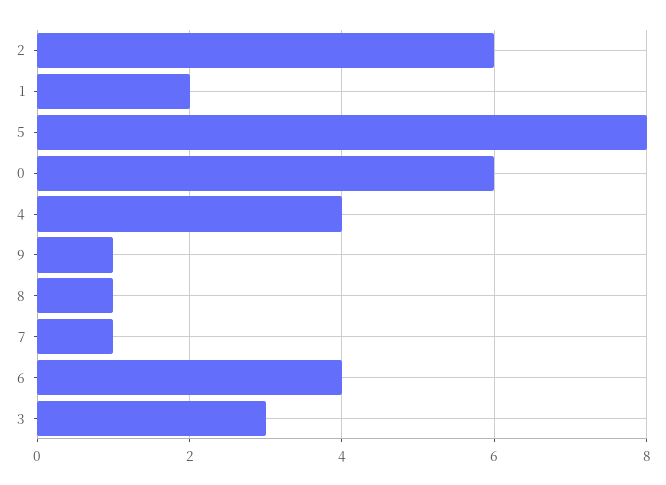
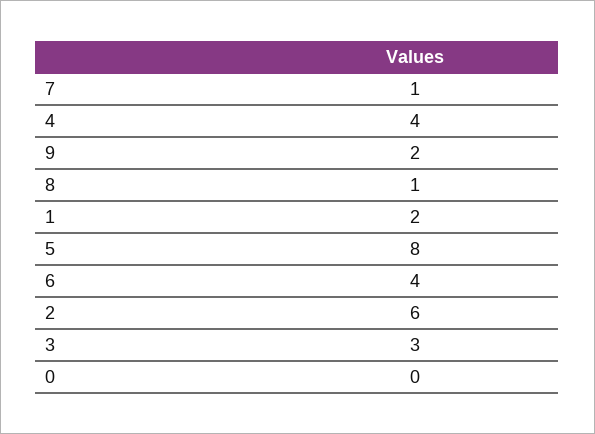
0: 6 -> 0
9: 1 -> 2

